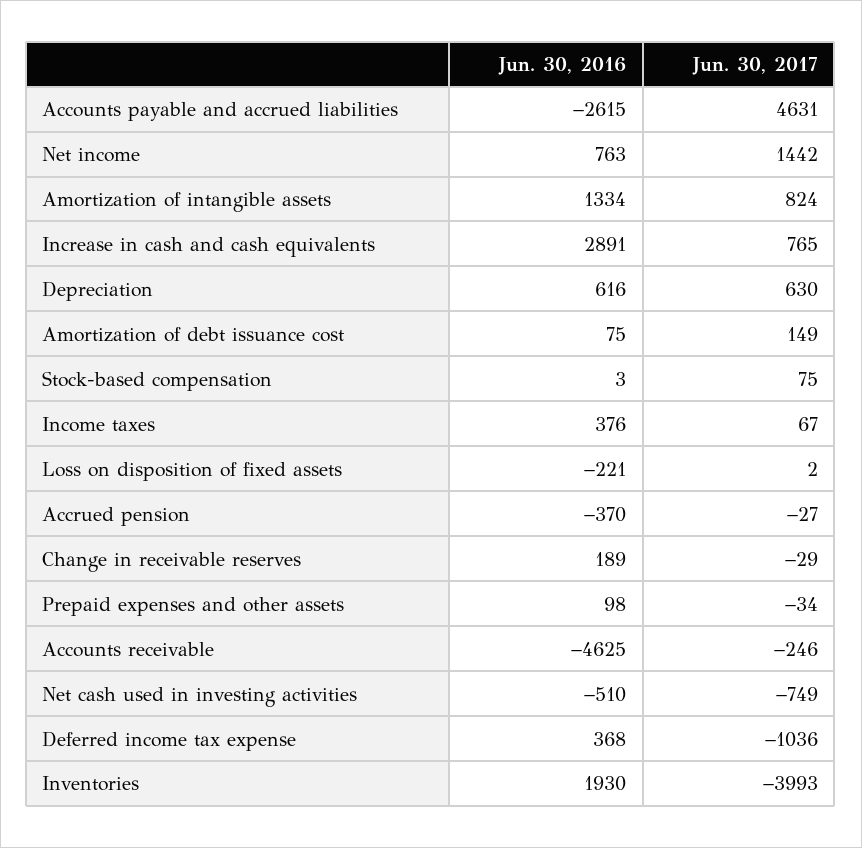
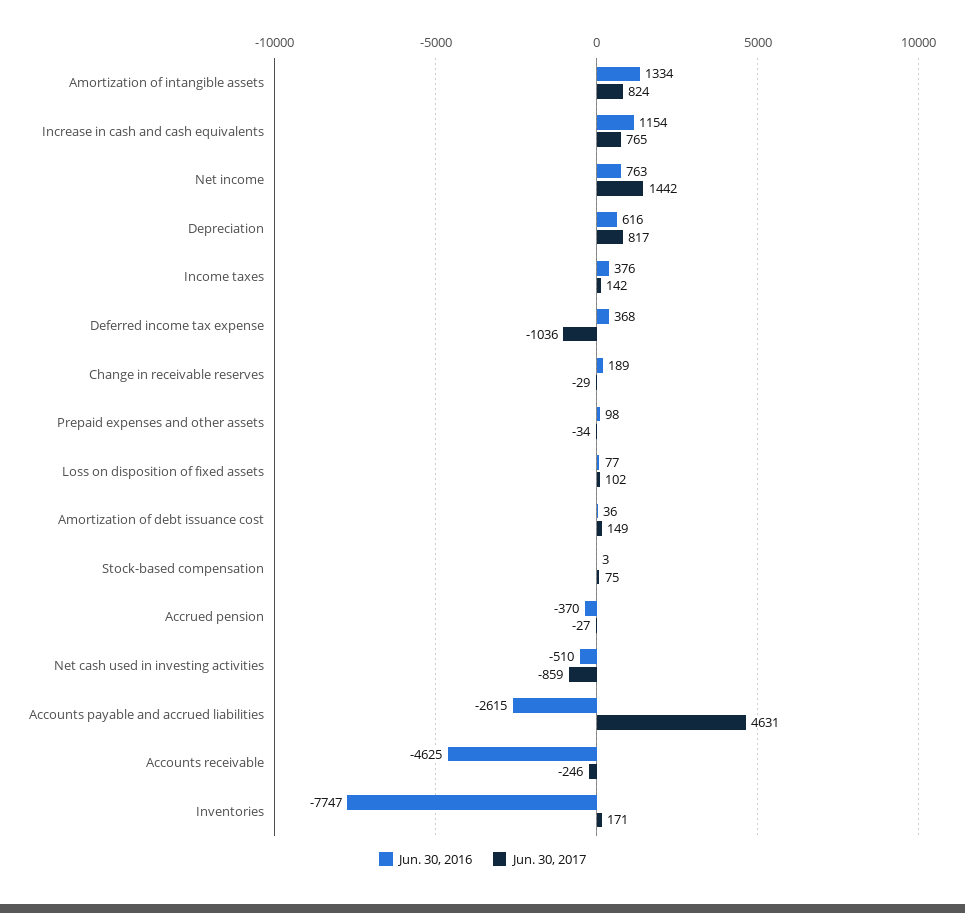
Jun. 30, 2016, Increase in cash and cash equivalents: 2891 -> 1154
Jun. 30, 2017, Depreciation: 630 -> 817
Jun. 30, 2016, Amortization of debt issuance cost: 75 -> 36
Jun. 30, 2017, Income taxes: 67 -> 142
Jun. 30, 2016, Loss on disposition of fixed assets: -221 -> 77
Jun. 30, 2017, Loss on disposition of fixed assets: 2 -> 102
Jun. 30, 2017, Net cash used in investing activities: -749 -> -859
Jun. 30, 2016, Inventories: 1930 -> -7747
Jun. 30, 2017, Inventories: -3993 -> 171

